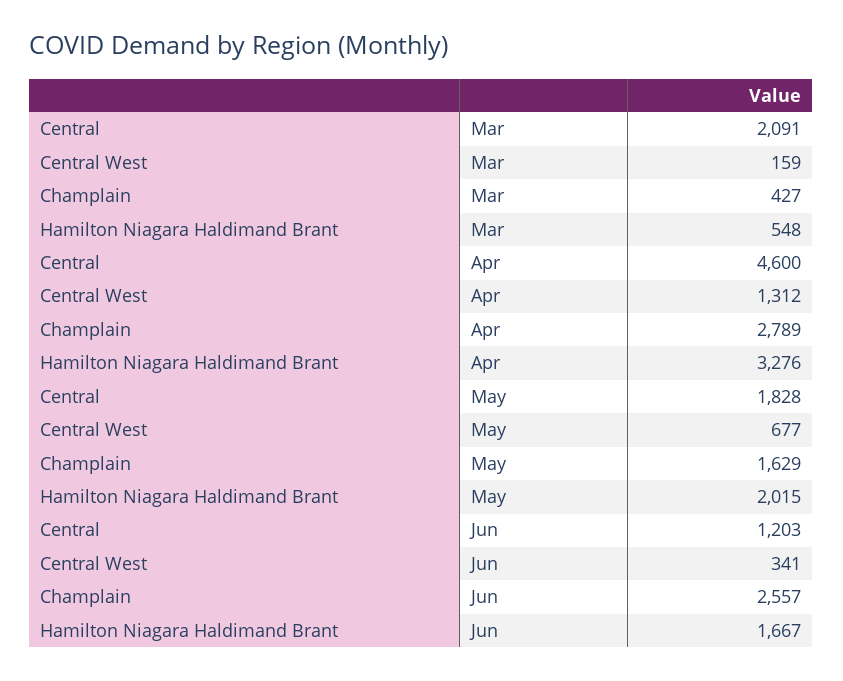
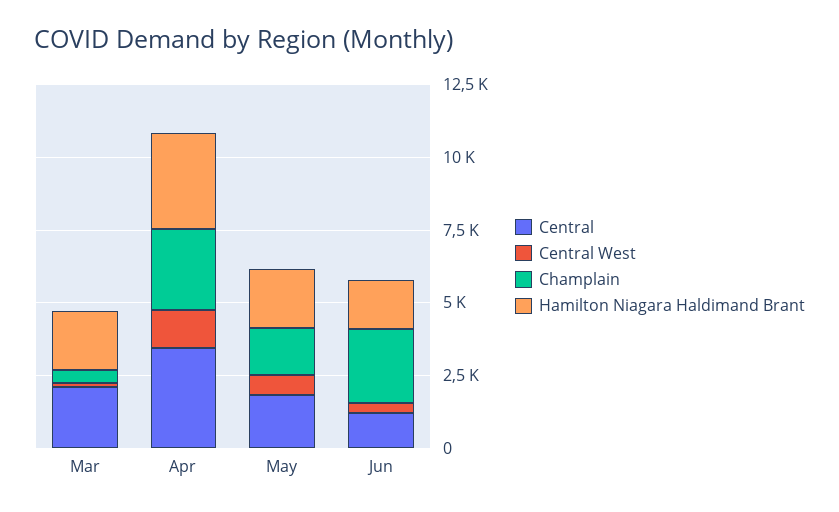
Hamilton Niagara Haldimand Brant, Mar: 548 -> 2000
Central, Apr: 4600 -> 3500

